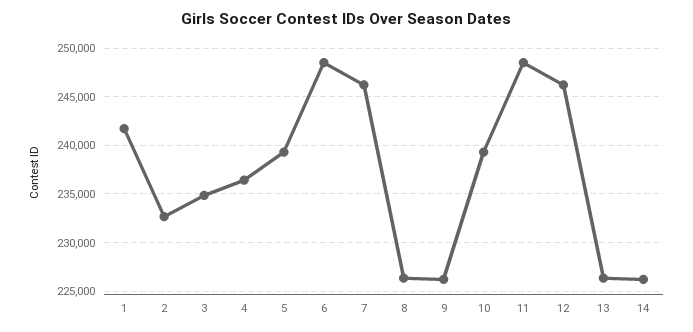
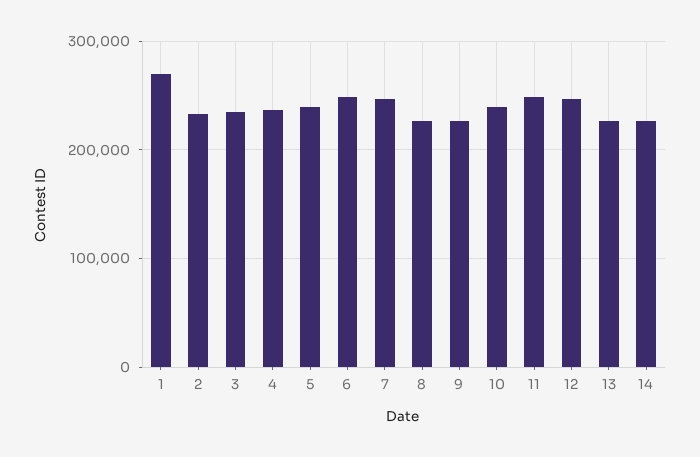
1: 242000 -> 270000

